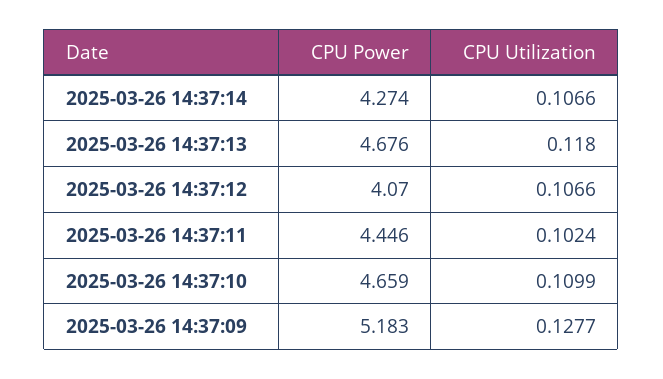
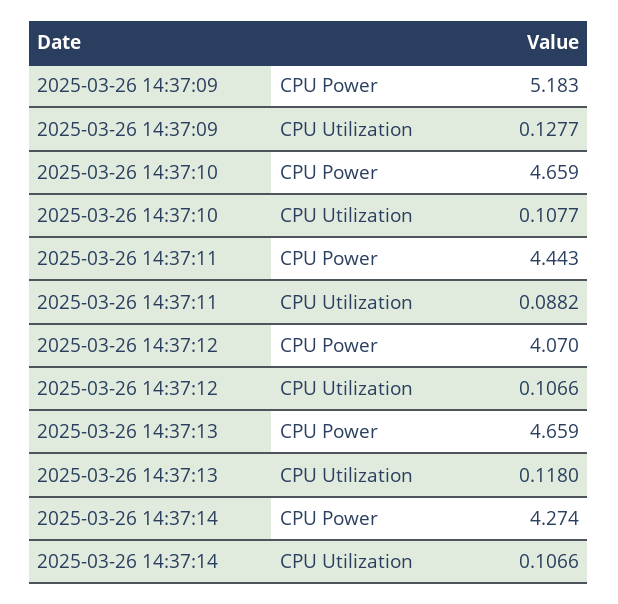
CPU Power, 2025-03-26 14:37:13: 4.676 -> 4.659
CPU Power, 2025-03-26 14:37:11: 4.446 -> 4.443
CPU Utilization, 2025-03-26 14:37:11: 0.1024 -> 0.0882
CPU Utilization, 2025-03-26 14:37:10: 0.1099 -> 0.1077

